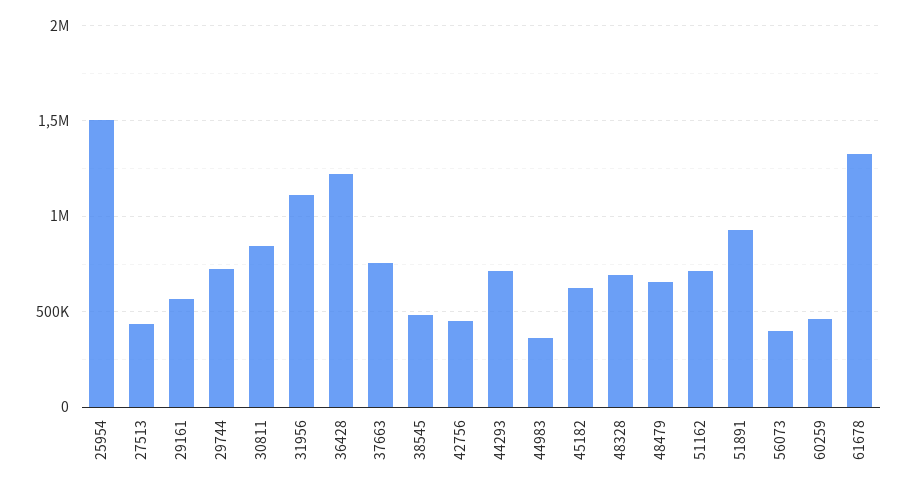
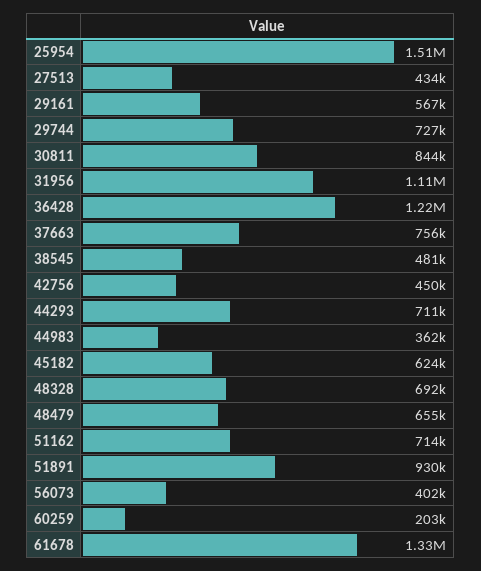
60259: 450000 -> 203000

